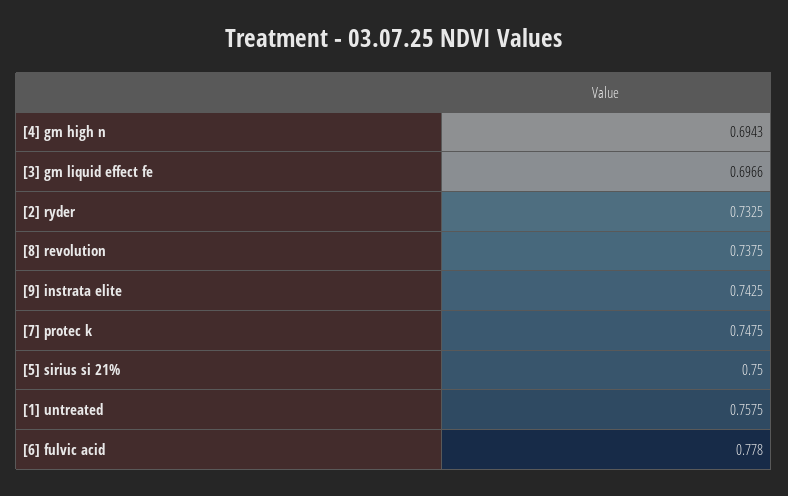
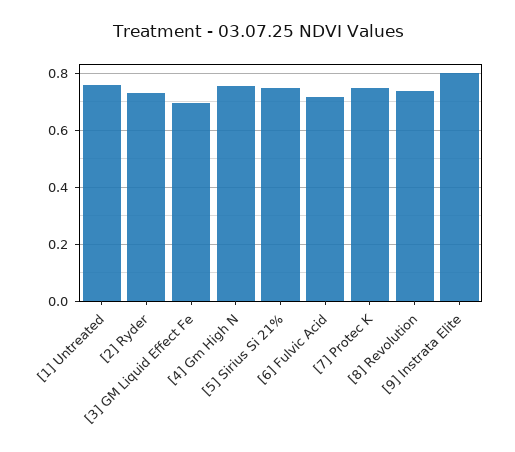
[4] gm high n: 0.6943 -> 0.75
[9] instrata elite: 0.7425 -> 0.8
[6] fulvic acid: 0.778 -> 0.725

